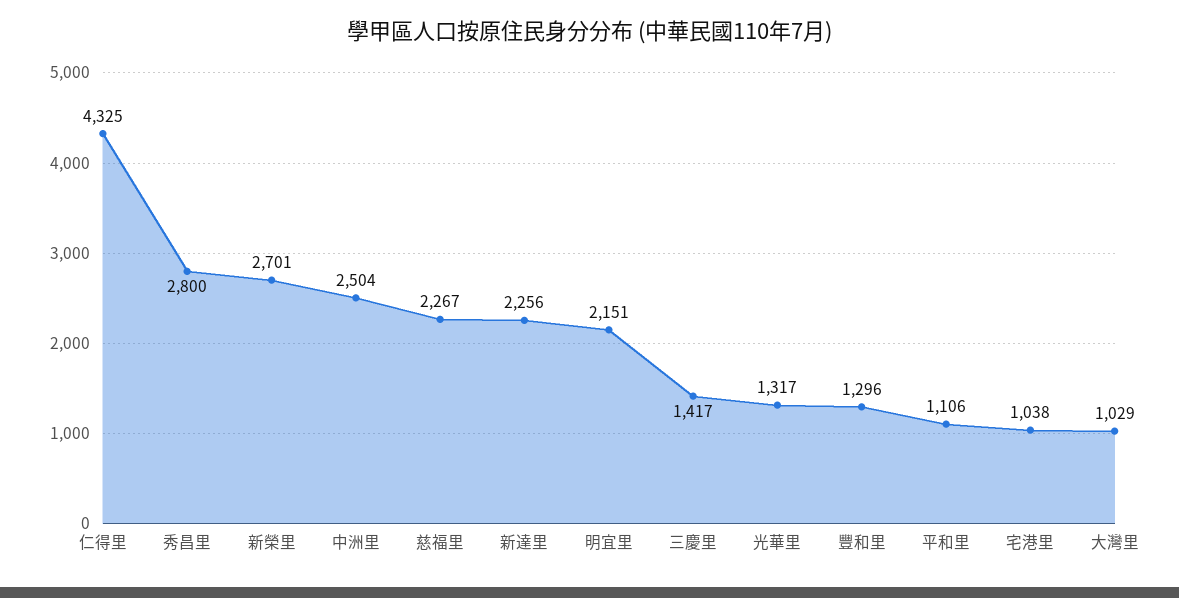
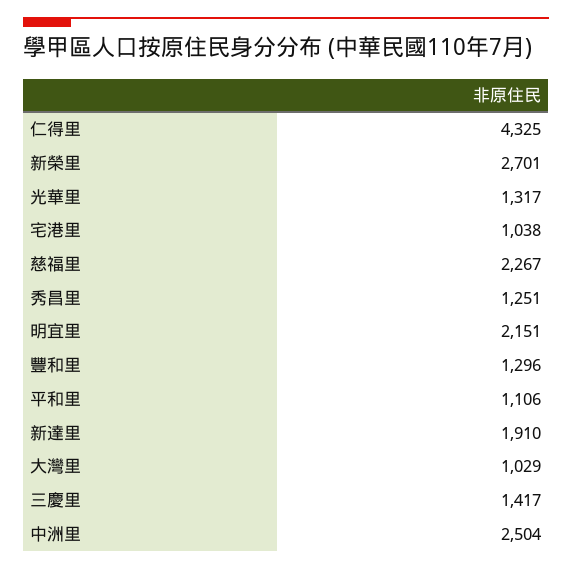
秀昌里: 2800 -> 1251
新達里: 2256 -> 1910

